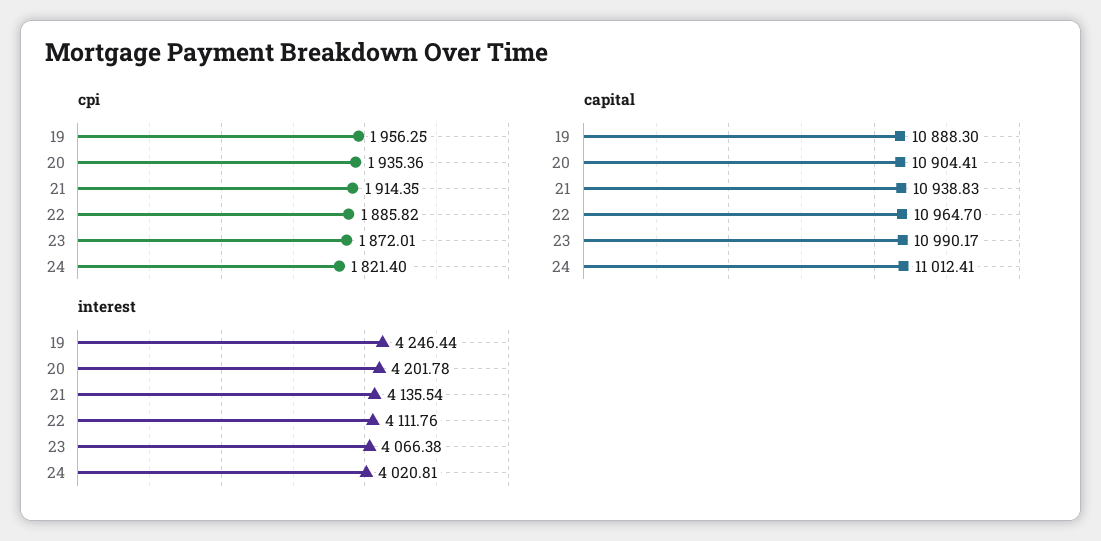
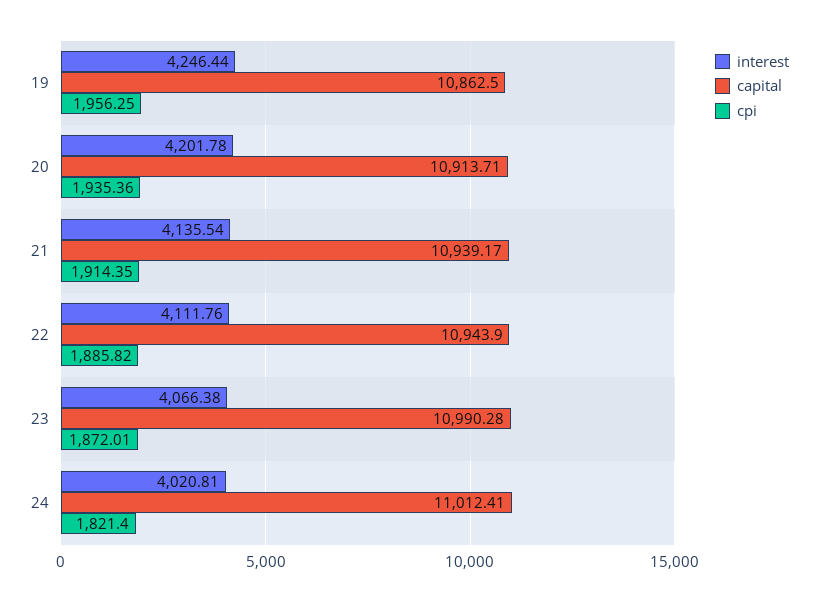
capital, 19: 10888.3 -> 10862.5
capital, 20: 10904.41 -> 10913.71
capital, 21: 10938.83 -> 10939.17
capital, 22: 10964.7 -> 10943.9
capital, 23: 10990.17 -> 10990.28

